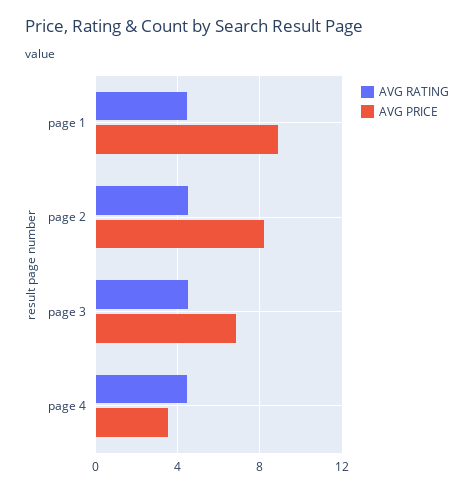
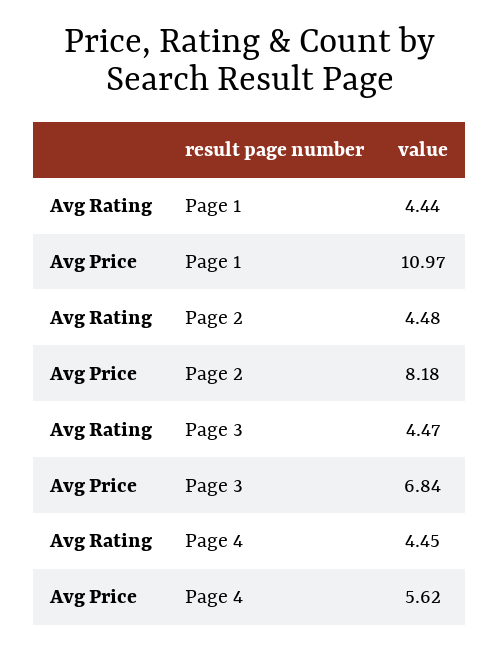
AVG PRICE, page 1: 9 -> 10.97
AVG PRICE, page 4: 3.5 -> 5.62

